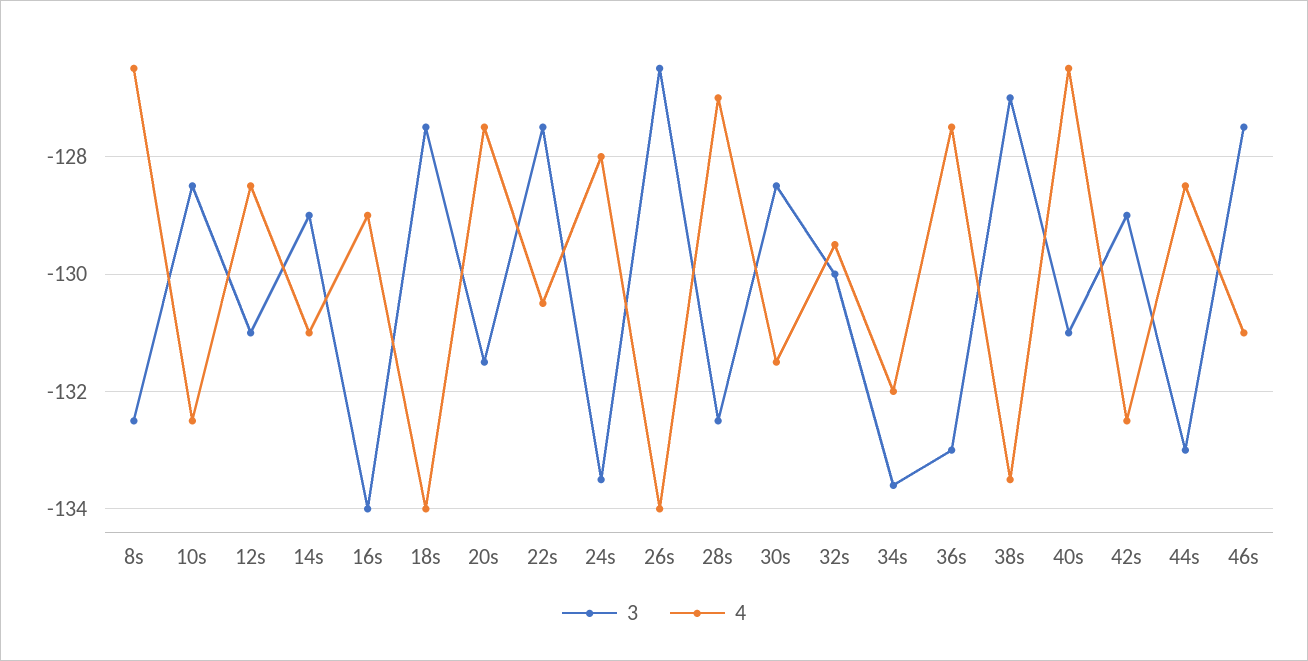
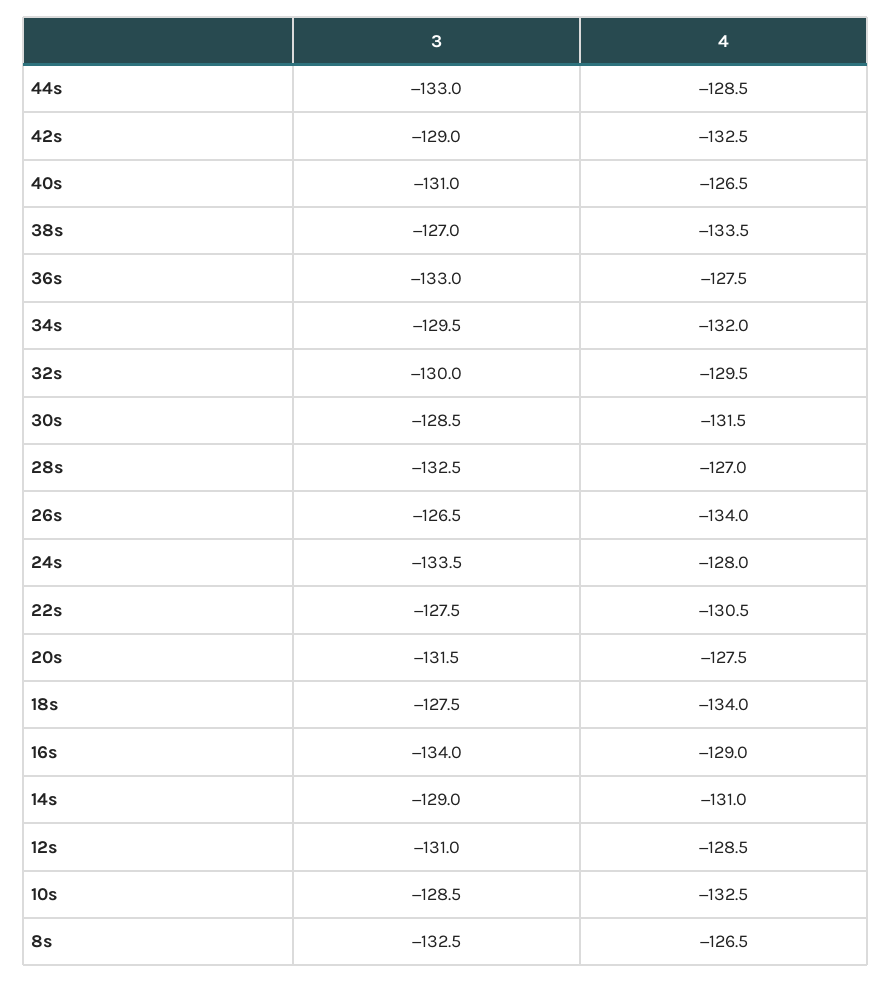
3, 34s: -133.5 -> -129.5
3, 46s: -127.5 -> none
4, 46s: -131 -> none

